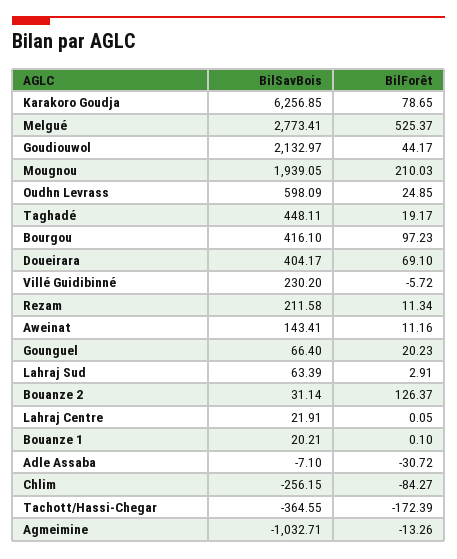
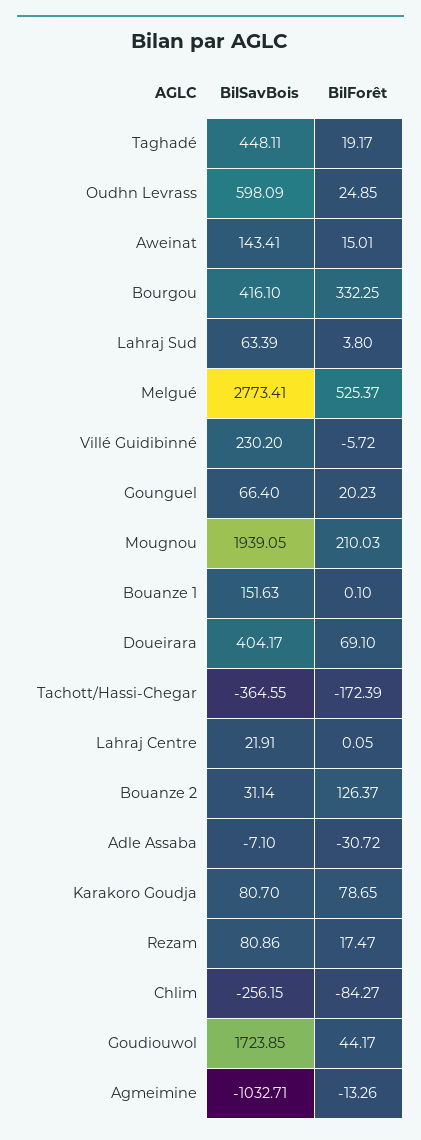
BilSavBois, Karakoro Goudja: 6256.85 -> 80.7
BilSavBois, Goudiouwol: 2132.97 -> 1723.85
BilForêt, Bourgou: 97.23 -> 332.25
BilSavBois, Rezam: 211.58 -> 80.86
BilForêt, Rezam: 11.34 -> 17.47
BilForêt, Aweinat: 11.16 -> 15.01
BilForêt, Lahraj Sud: 2.91 -> 3.8
BilSavBois, Bouanze 1: 20.21 -> 151.63

